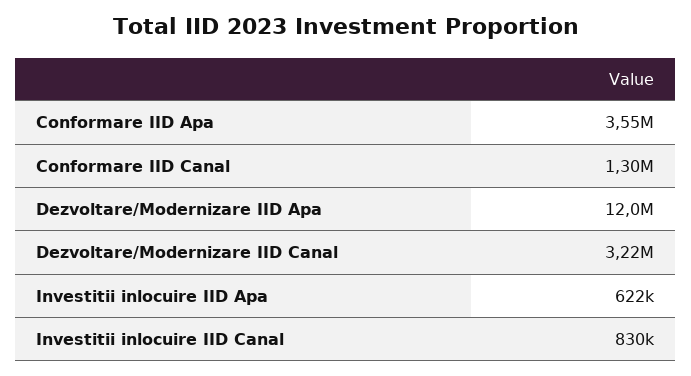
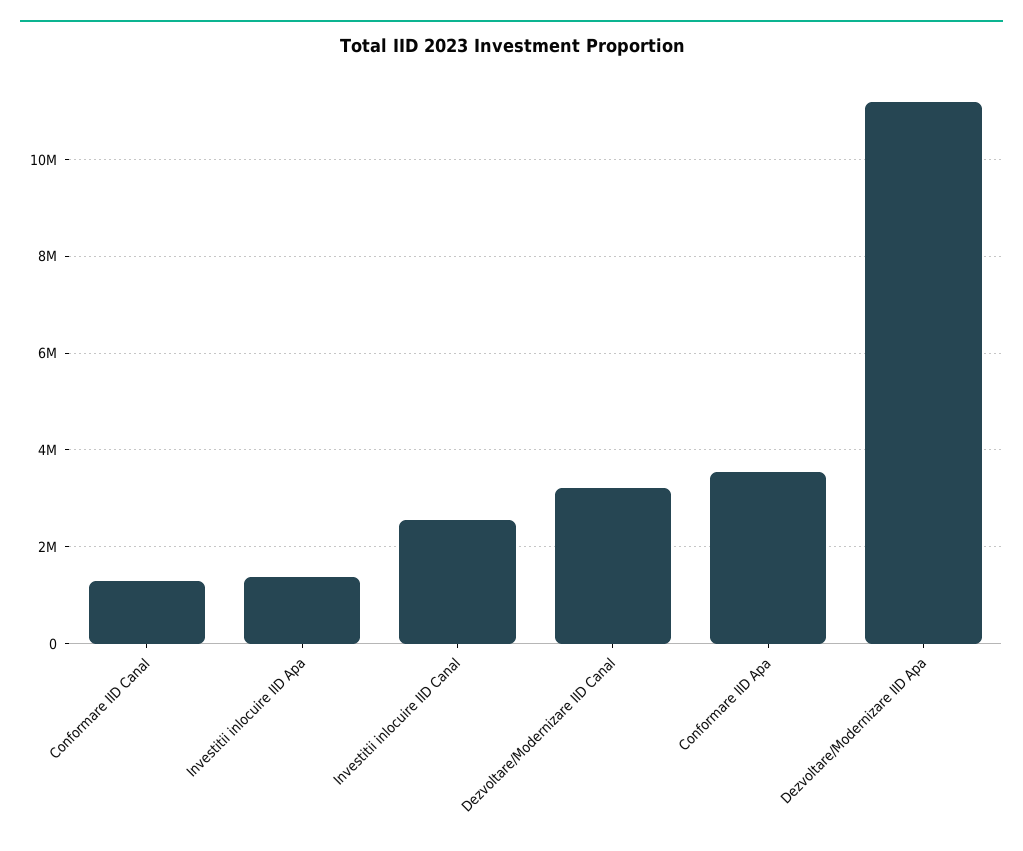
Dezvoltare/Modernizare IID Apa: 12000000 -> 11200000
Investitii inlocuire IID Apa: 622000 -> 1400000
Investitii inlocuire IID Canal: 830000 -> 2600000

